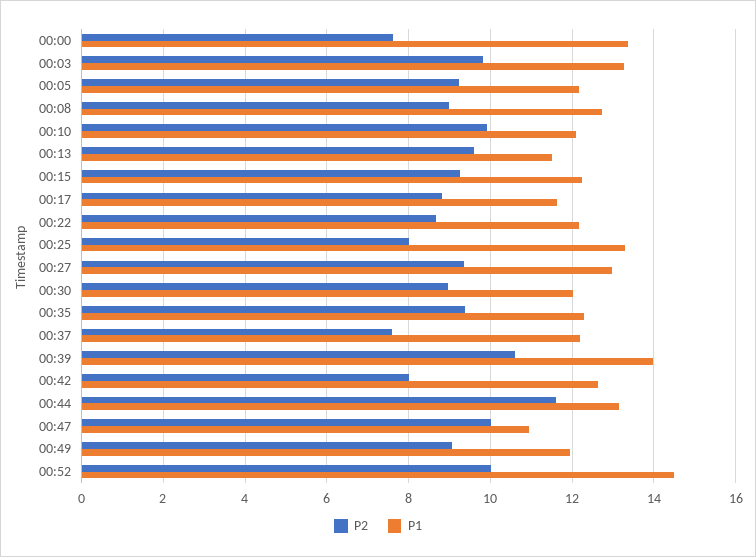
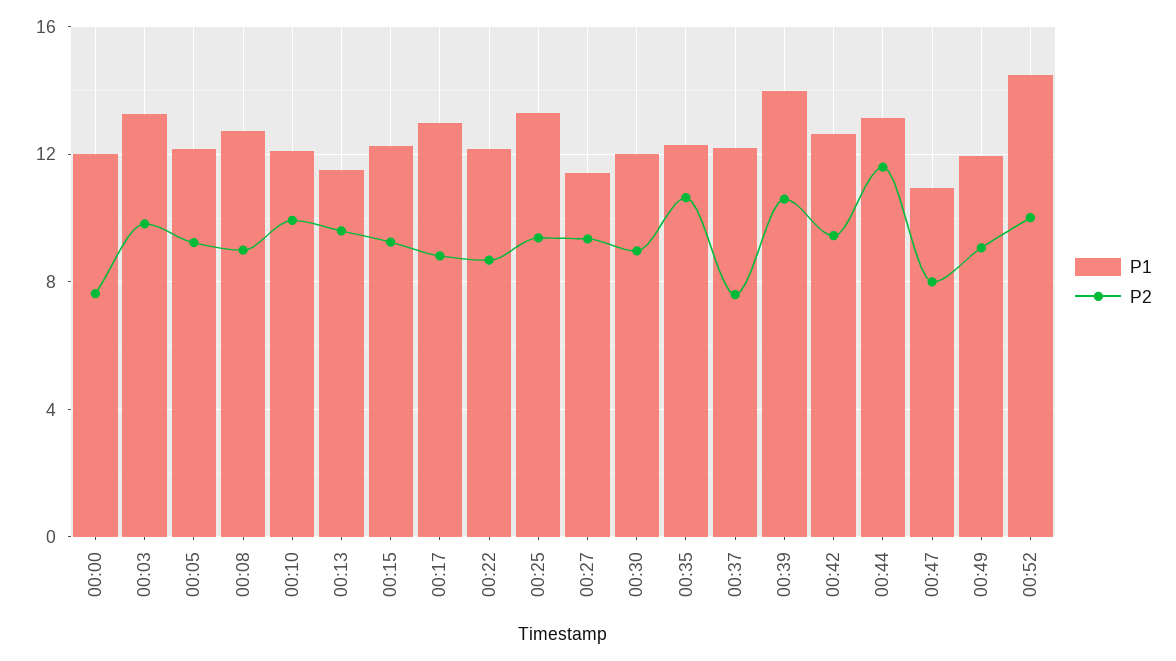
P1, 00:00: 13.4 -> 12
P1, 00:17: 11.6 -> 13
P2, 00:25: 8 -> 9.5
P1, 00:27: 13 -> 11.5
P2, 00:35: 9.4 -> 10.5
P2, 00:42: 8 -> 9.5
P2, 00:47: 10 -> 8

